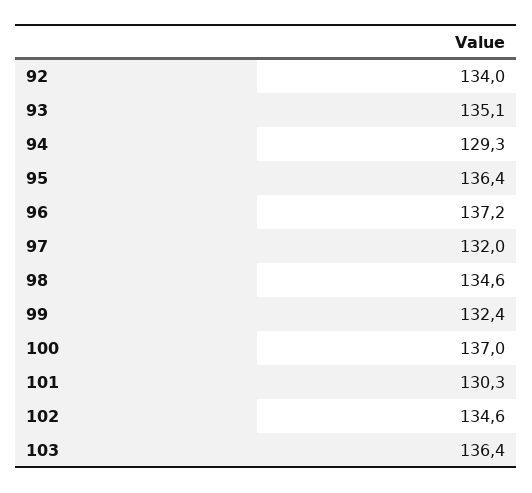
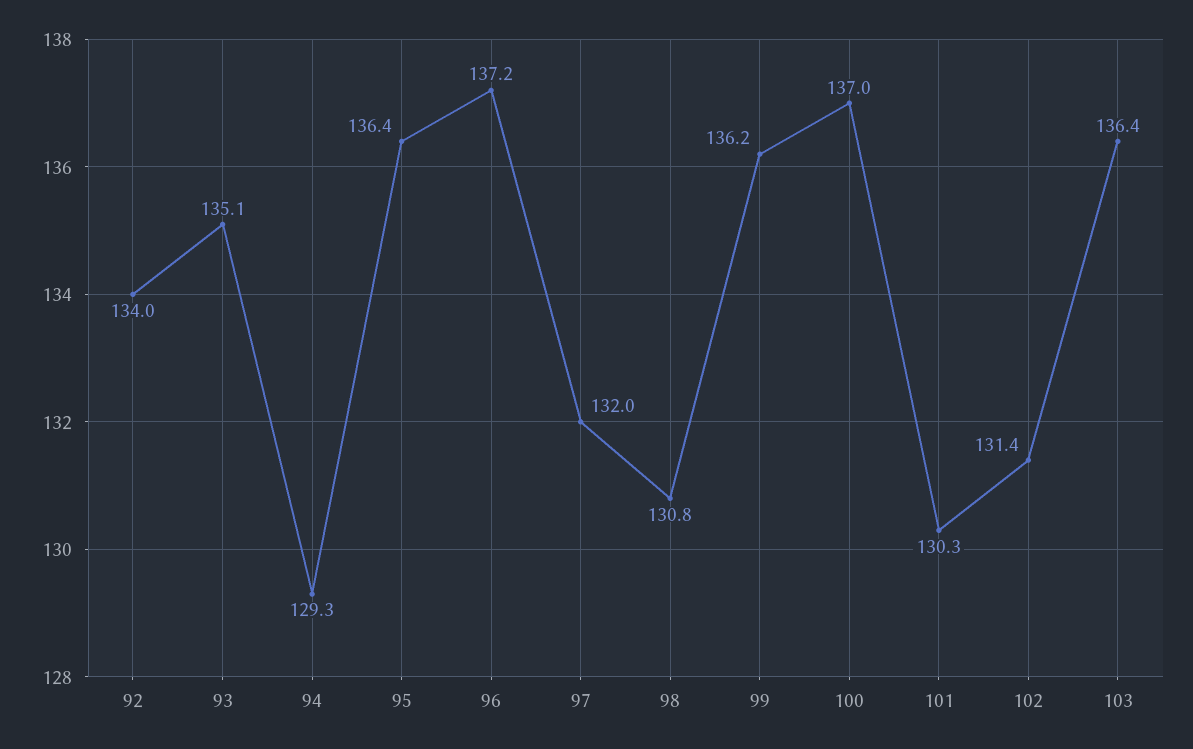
98: 134.6 -> 130.8
99: 132.4 -> 136.2
102: 134.6 -> 131.4

